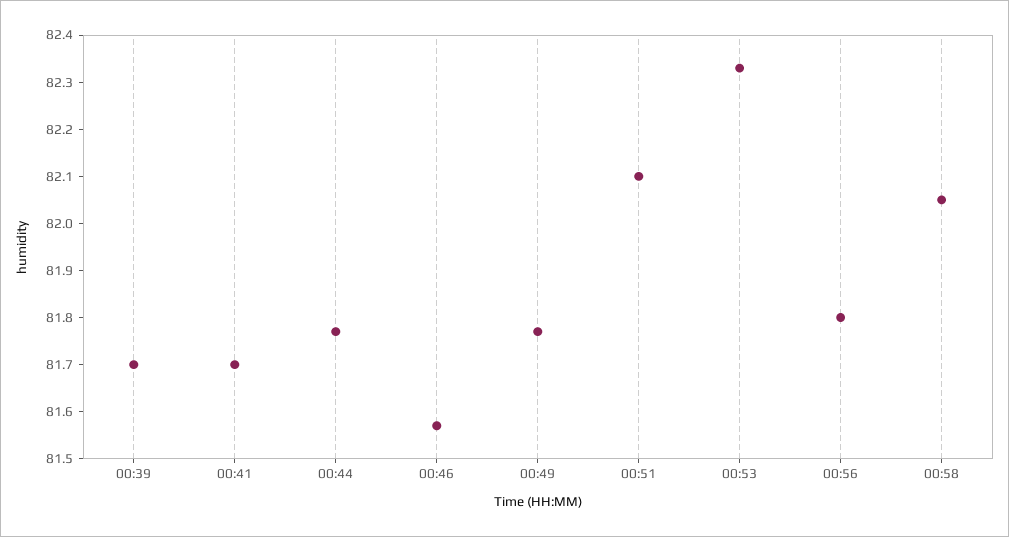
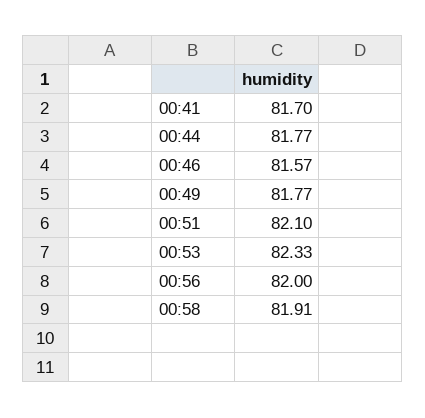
00:39: 81.7 -> none
00:56: 81.8 -> 82
00:58: 82.05 -> 81.91

